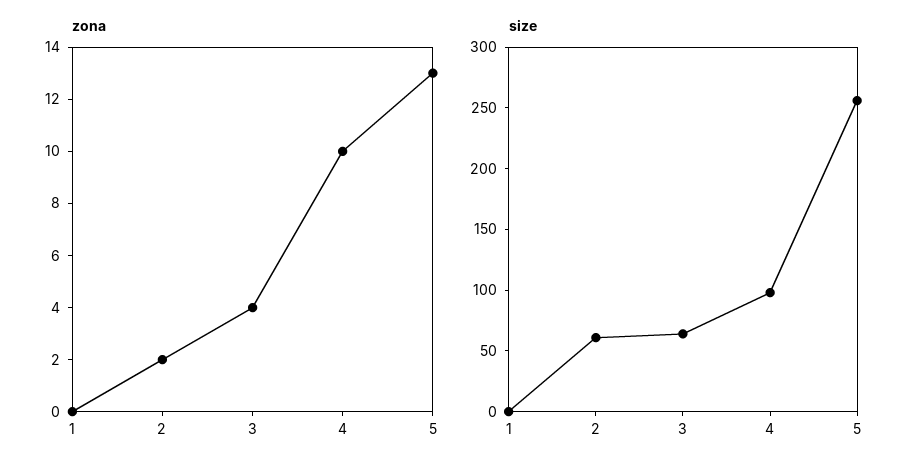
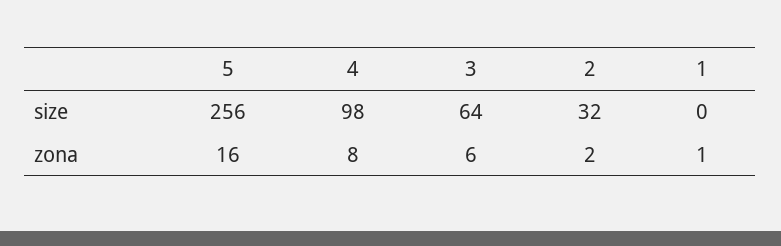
zona, 1: 0 -> 1
zona, 3: 4 -> 6
zona, 4: 10 -> 8
zona, 5: 13 -> 16
size, 2: 60 -> 32

